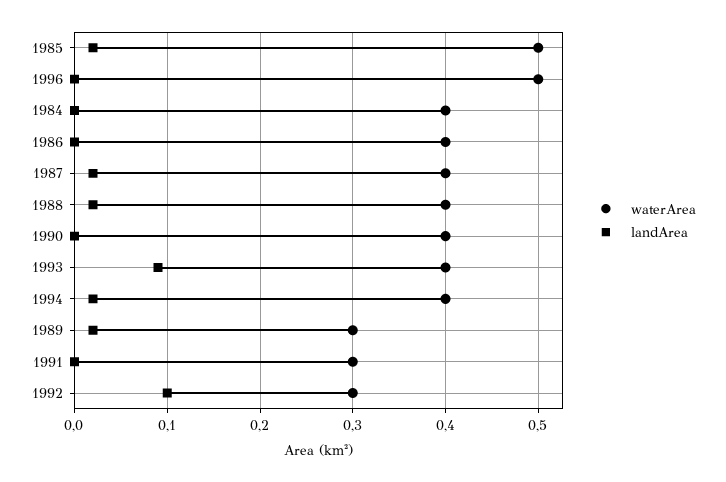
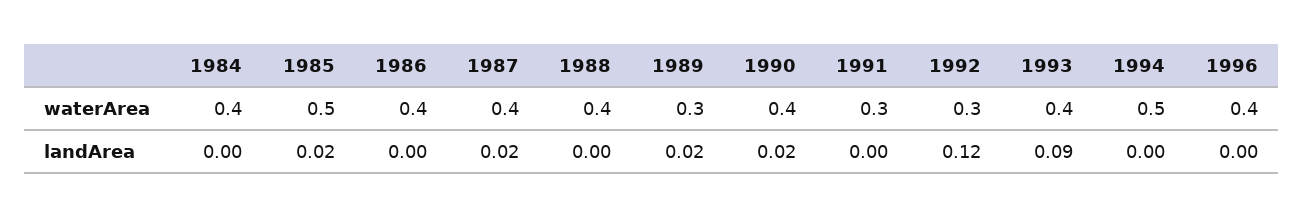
waterArea, 1996: 0.5 -> 0.4
landArea, 1988: 0.02 -> 0
landArea, 1990: 0 -> 0.02
waterArea, 1994: 0.4 -> 0.5
landArea, 1994: 0.02 -> 0
landArea, 1992: 0.1 -> 0.12

